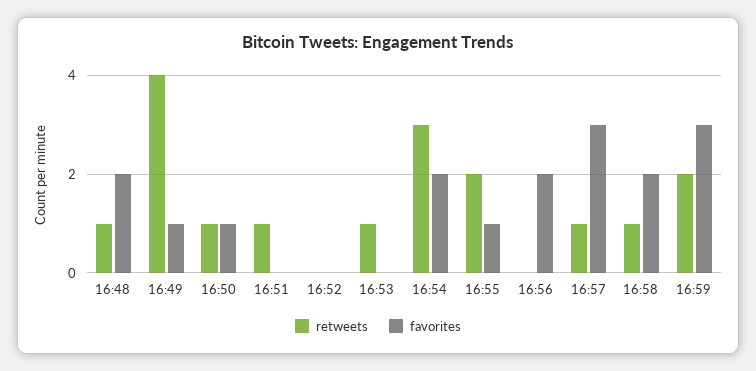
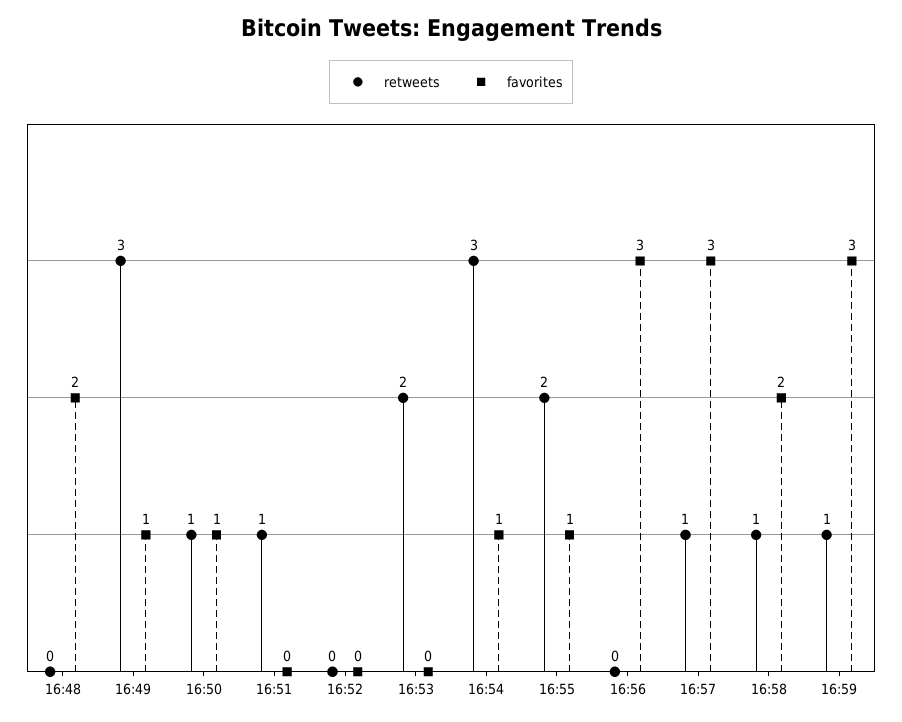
retweets, 16:48: 1 -> 0
retweets, 16:49: 4 -> 3
retweets, 16:53: 1 -> 2
favorites, 16:54: 2 -> 1
favorites, 16:56: 2 -> 3
retweets, 16:59: 2 -> 1

